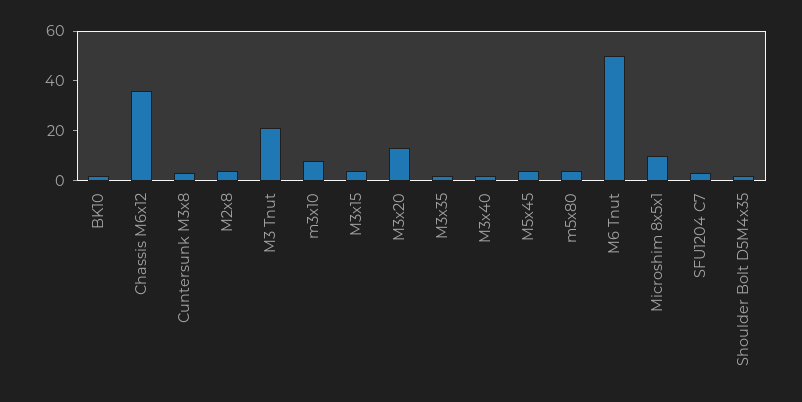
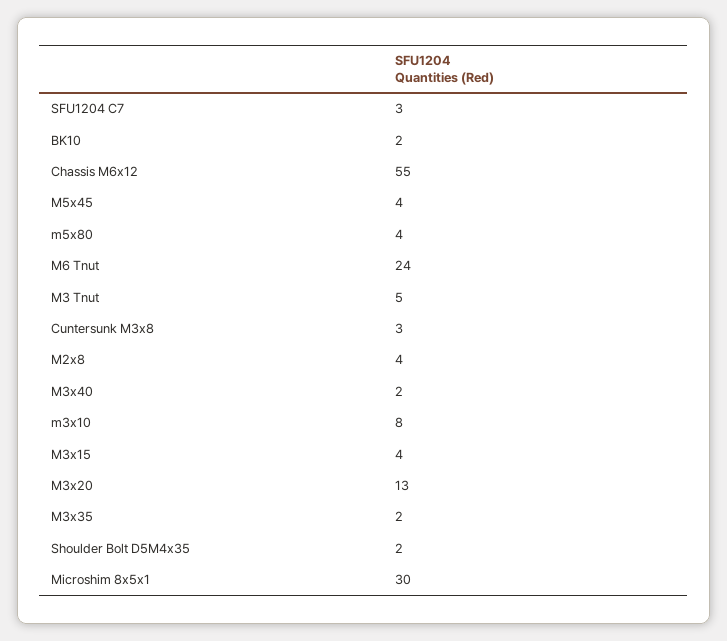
Chassis M6x12: 35 -> 55
M3 Tnut: 20 -> 5
M6 Tnut: 50 -> 24
Microshim 8x5x1: 10 -> 30

